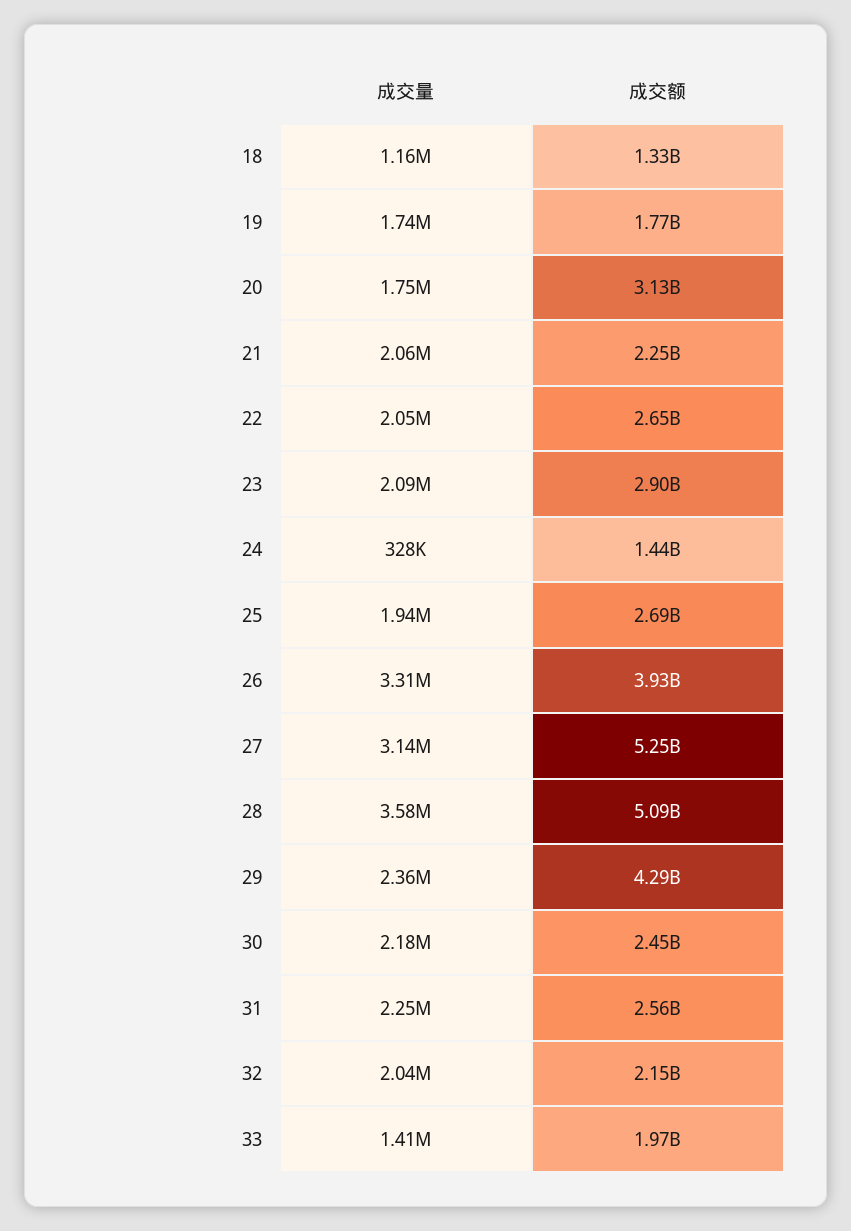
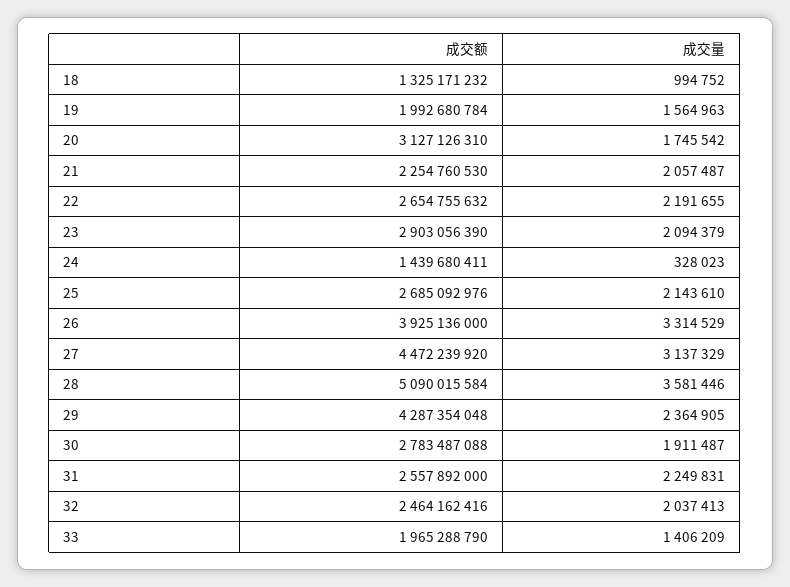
成交量, 18: 1160000 -> 994752
成交量, 19: 1740000 -> 1564963
成交额, 19: 1770000000 -> 1992680784
成交量, 22: 2050000 -> 2191655
成交量, 25: 1940000 -> 2143610
成交额, 27: 5250000000 -> 4472239920
成交量, 30: 2180000 -> 1911487
成交额, 30: 2450000000 -> 2783487088
成交额, 32: 2150000000 -> 2464162416

